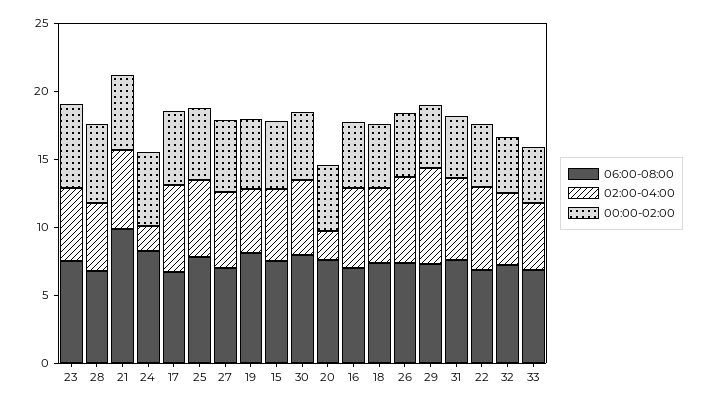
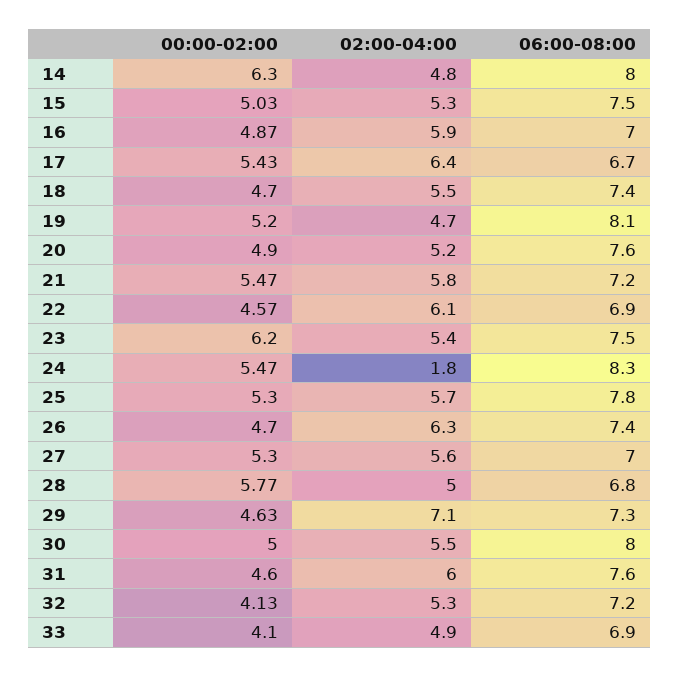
06:00-08:00, 21: 10 -> 7.2
02:00-04:00, 20: 2 -> 5.2
00:00-02:00, 14: none -> 6.3
02:00-04:00, 14: none -> 4.8
06:00-08:00, 14: none -> 8

